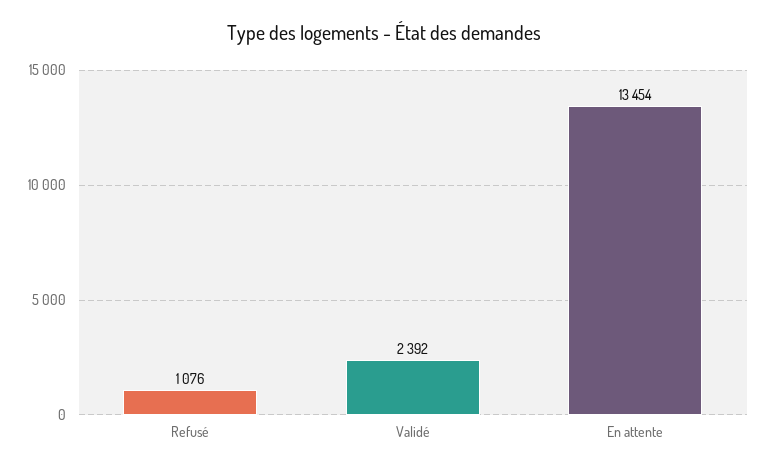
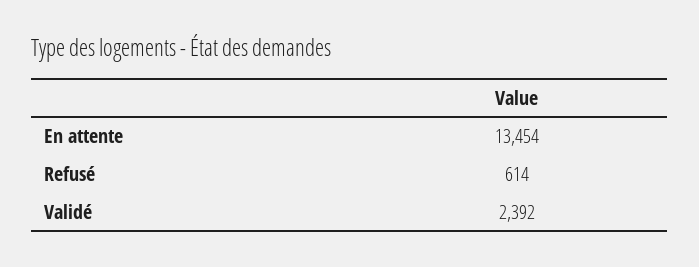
Refusé: 1076 -> 614

